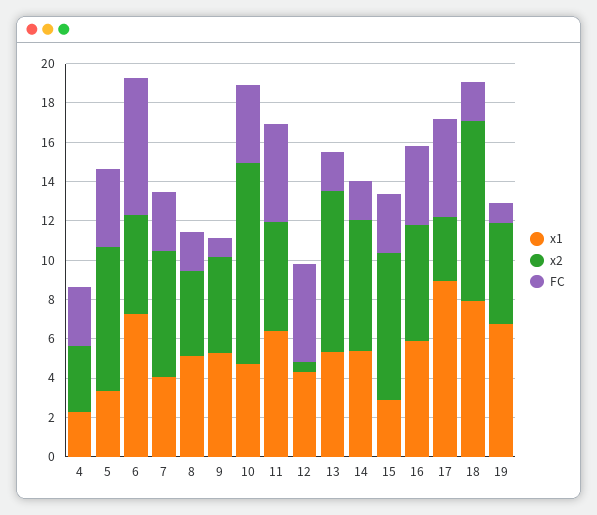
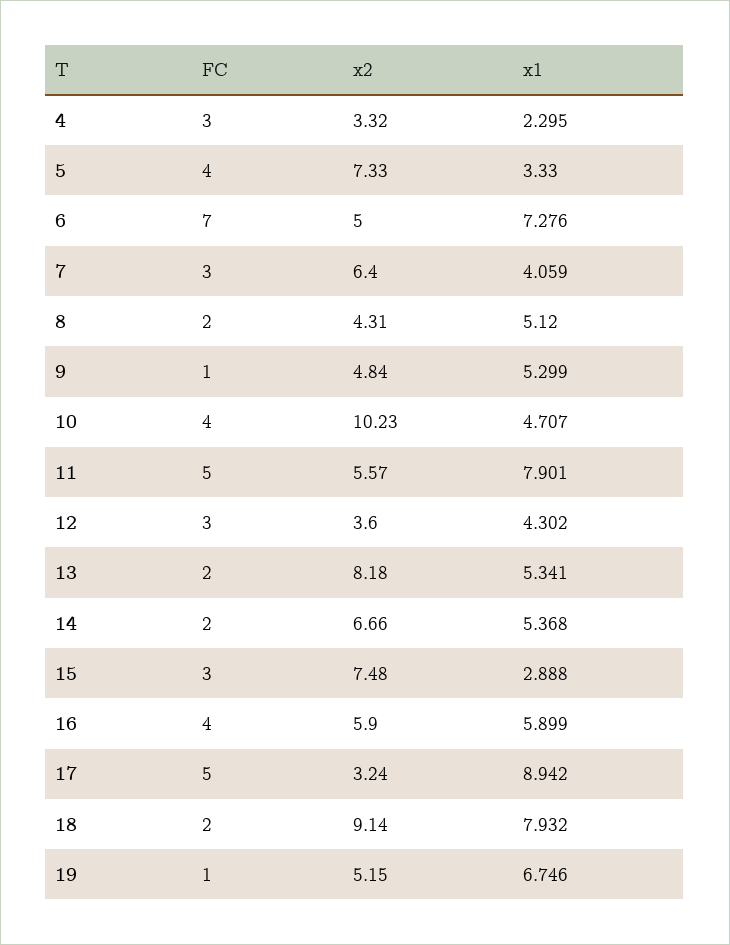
x1, 11: 6.5 -> 7.901
x2, 12: 0.5 -> 3.6
FC, 12: 5 -> 3

